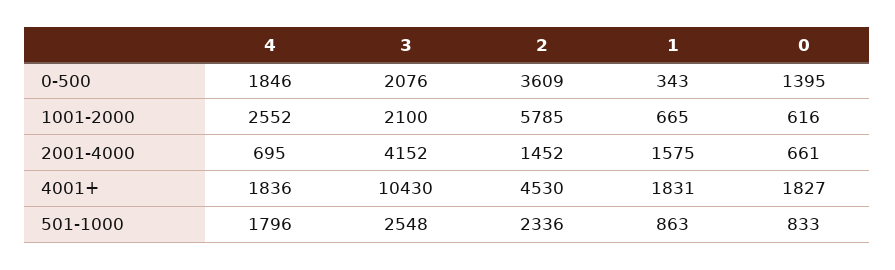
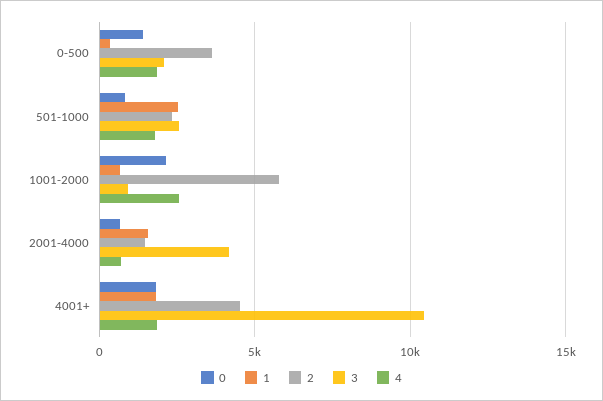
3, 1001-2000: 2100 -> 1000
0, 1001-2000: 616 -> 2000
1, 501-1000: 863 -> 2500

